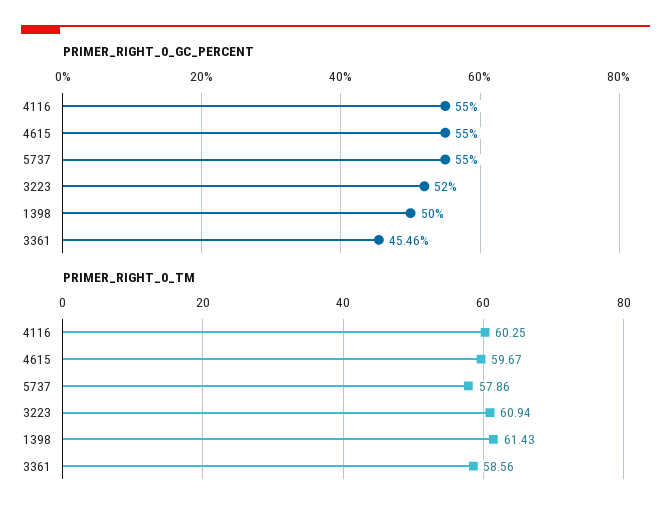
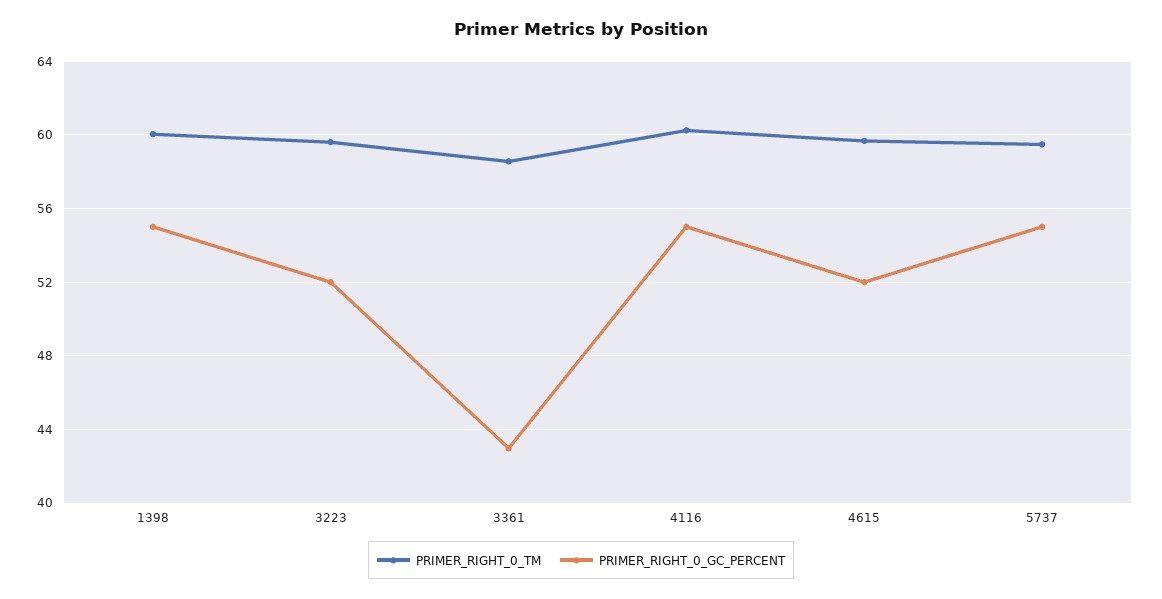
PRIMER_RIGHT_0_GC_PERCENT, 4615: 55 -> 52
PRIMER_RIGHT_0_GC_PERCENT, 1398: 50 -> 55
PRIMER_RIGHT_0_GC_PERCENT, 3361: 45.46 -> 43
PRIMER_RIGHT_0_TM, 5737: 57.86 -> 59.5
PRIMER_RIGHT_0_TM, 3223: 60.94 -> 59.5
PRIMER_RIGHT_0_TM, 1398: 61.43 -> 60

